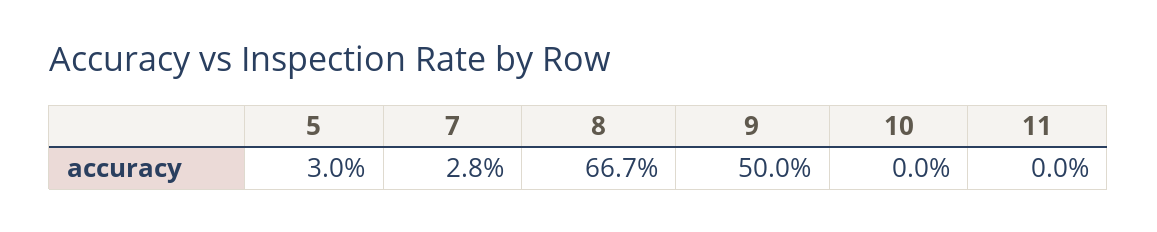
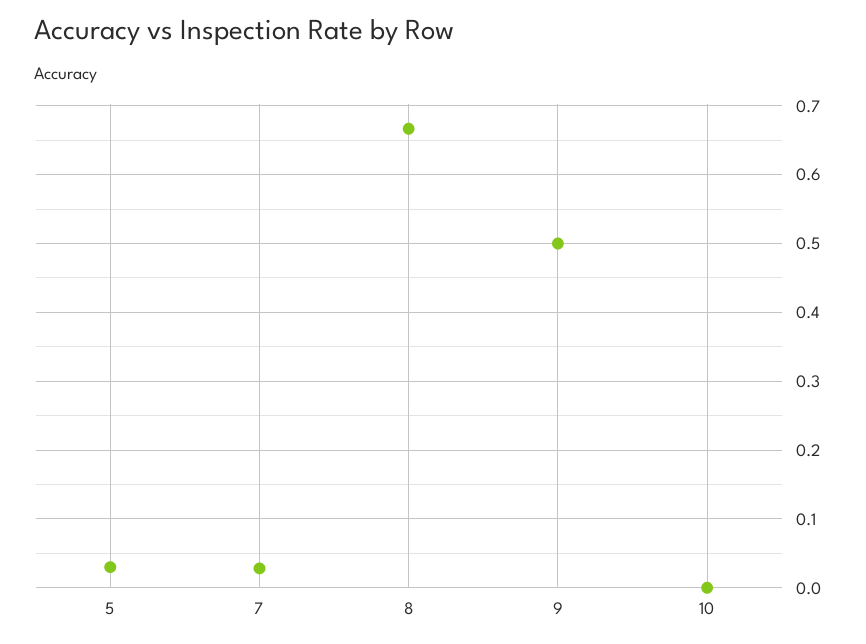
11: 0 -> none

